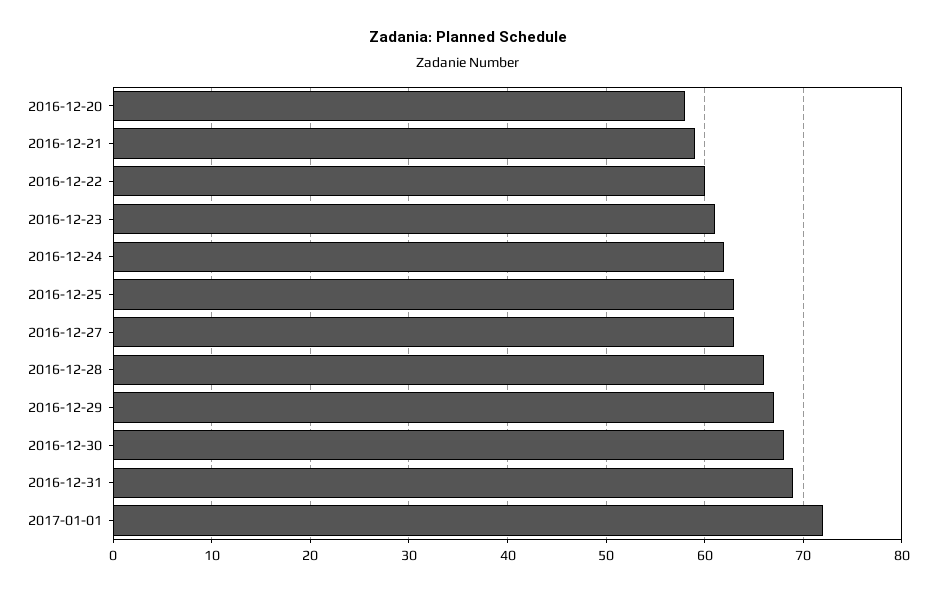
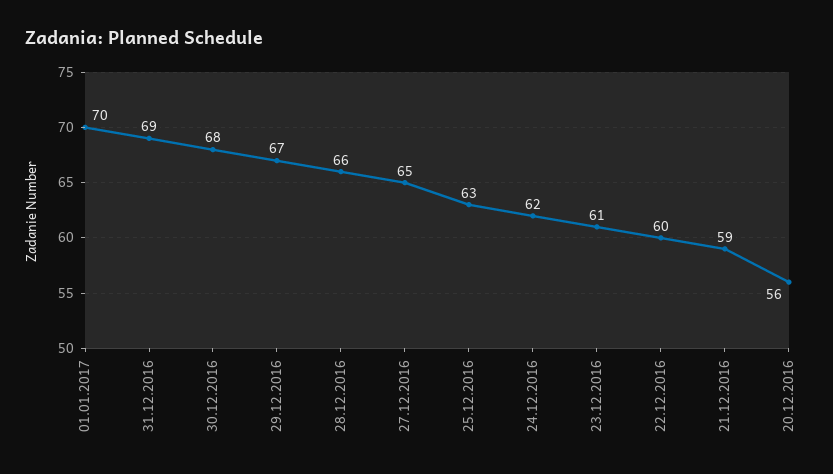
2016-12-20: 58 -> 56
2016-12-27: 63 -> 65
2017-01-01: 72 -> 70

